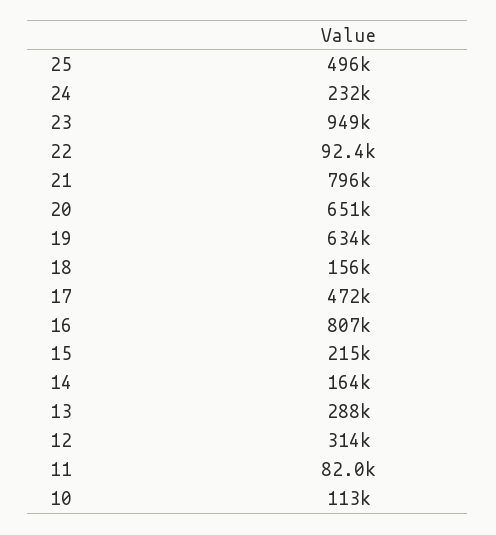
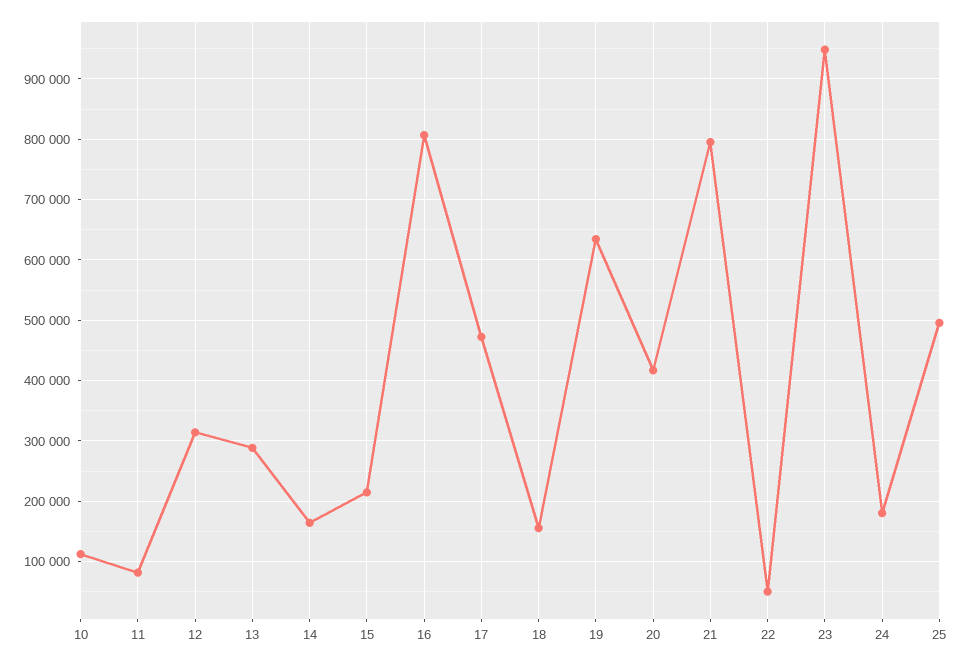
24: 232000 -> 180000
22: 92400 -> 50000
20: 651000 -> 420000

